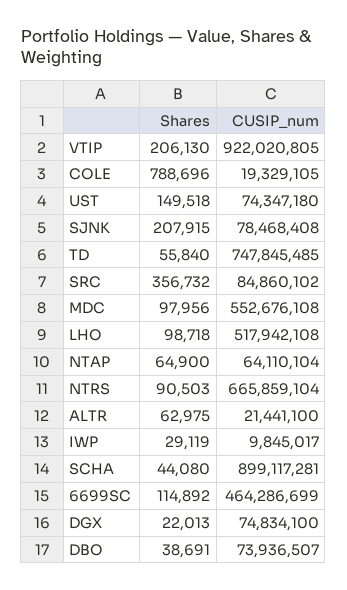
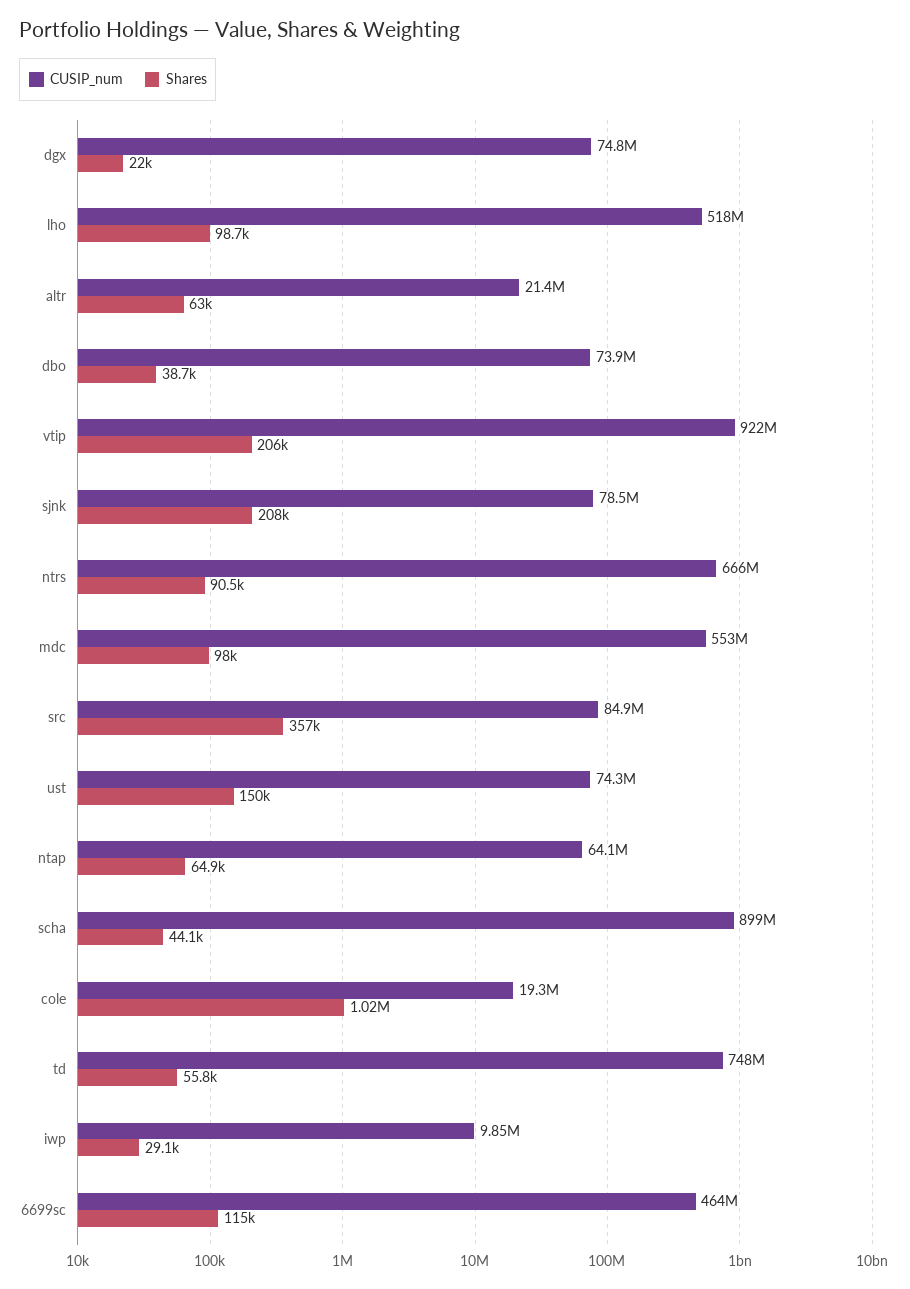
Shares, COLE: 788696 -> 1020000

